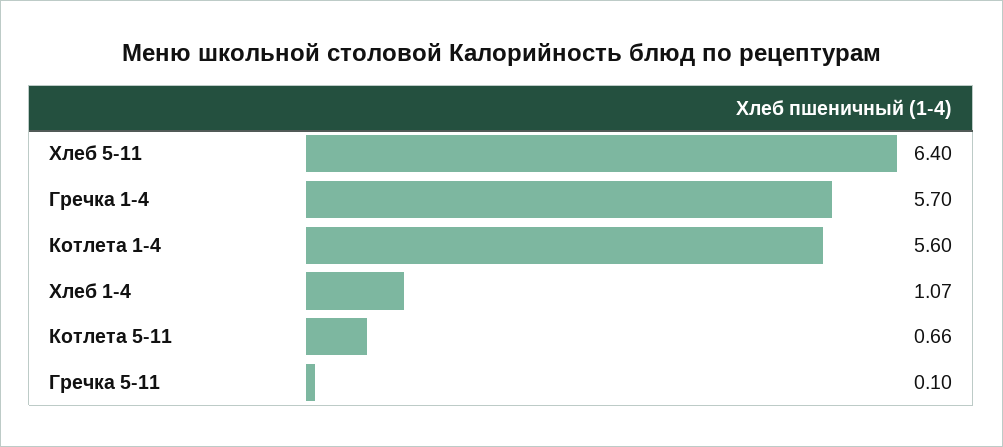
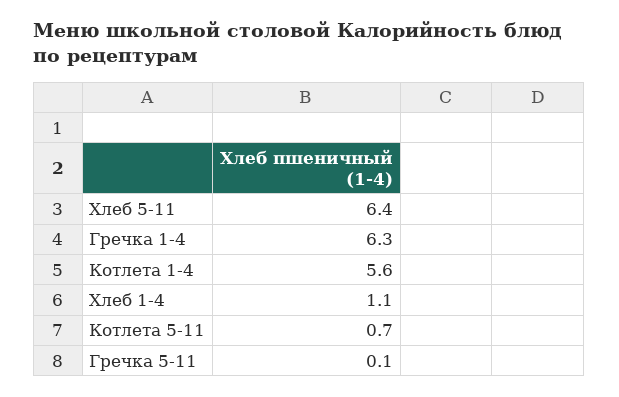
Гречка 1-4: 5.7 -> 6.3

